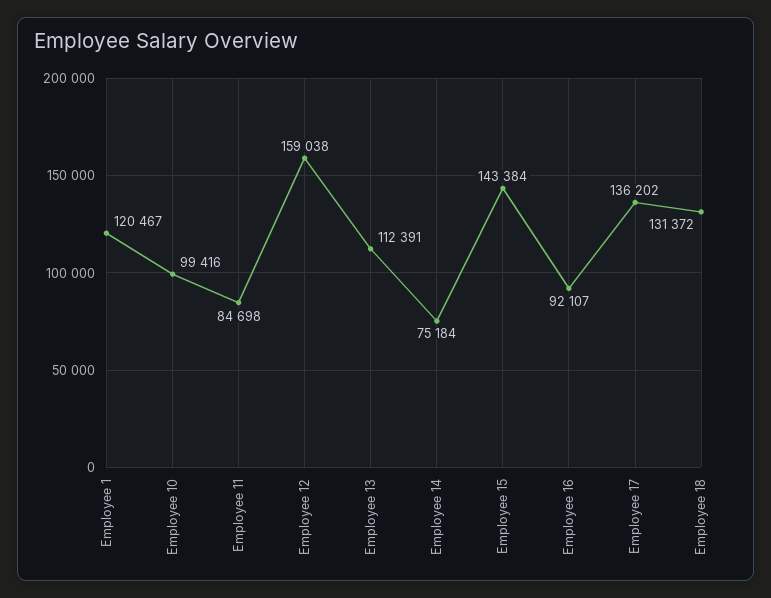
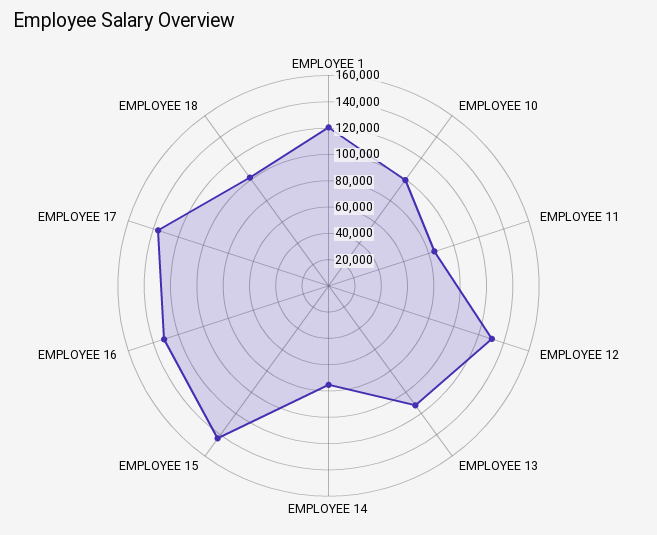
Employee 12: 159038 -> 130000
Employee 16: 92107 -> 130000
Employee 18: 131372 -> 100000

